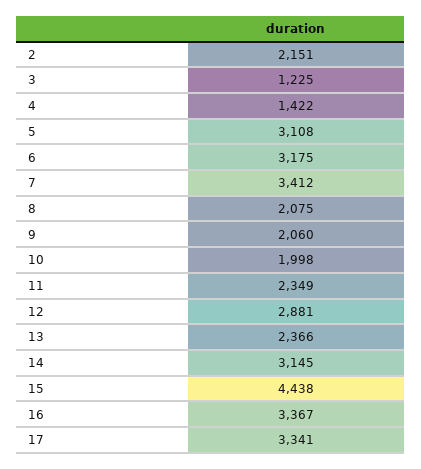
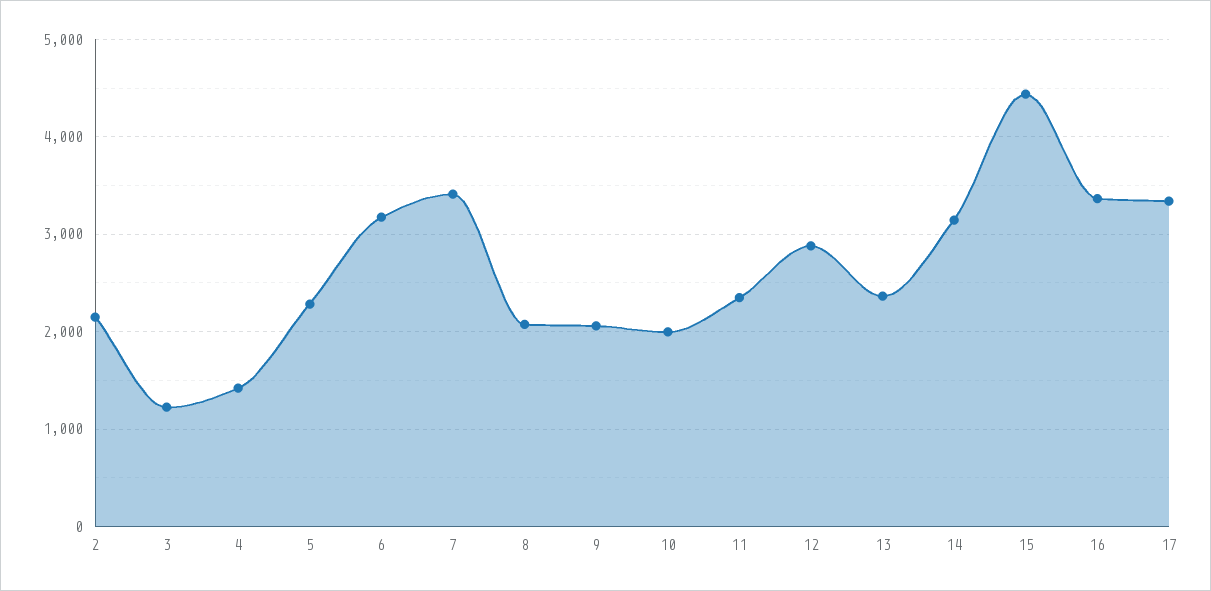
5: 3108 -> 2300

